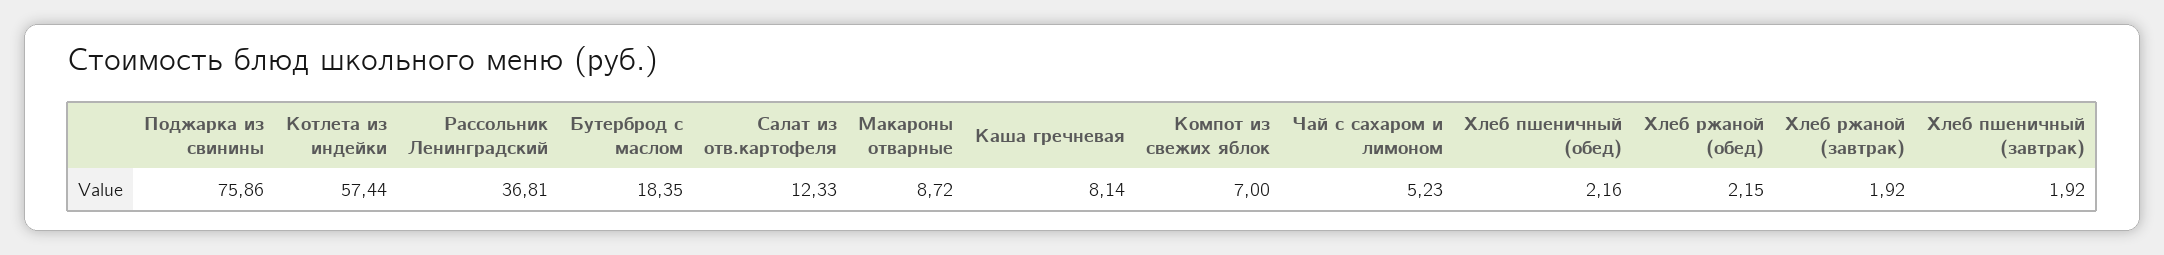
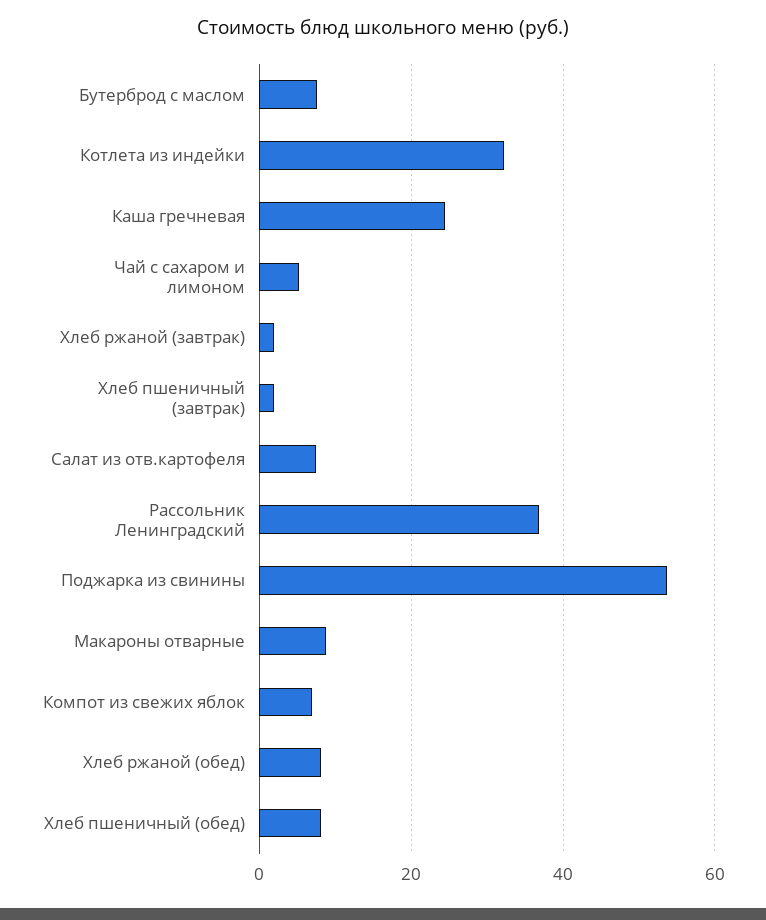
Поджарка из свинины: 75.86 -> 54
Котлета из индейки: 57.44 -> 32
Бутерброд с маслом: 18.35 -> 8
Салат из отв.картофеля: 12.33 -> 8
Каша гречневая: 8.14 -> 24
Хлеб пшеничный (обед): 2.16 -> 8
Хлеб ржаной (обед): 2.15 -> 8

